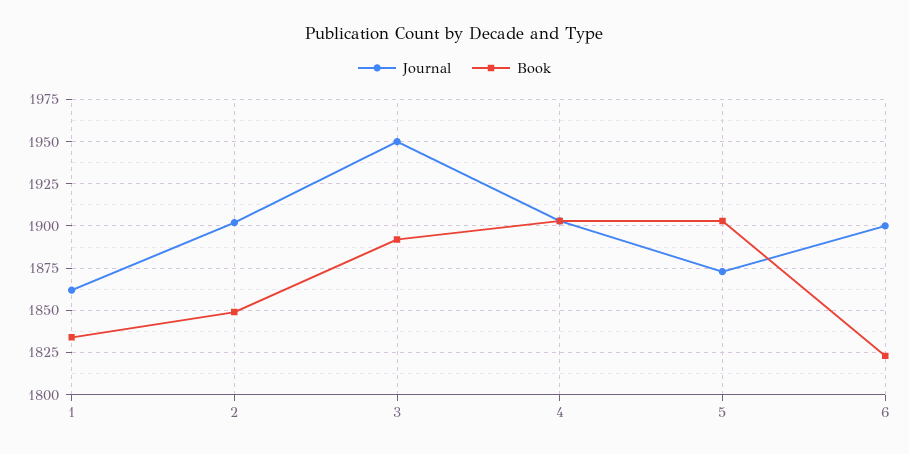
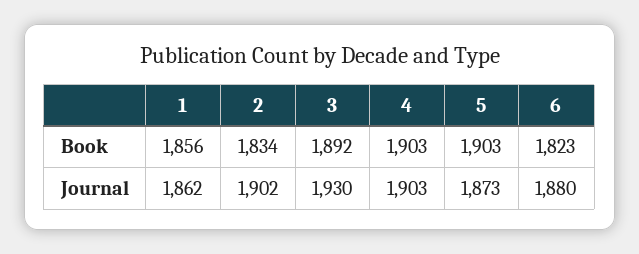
Book, 1: 1835 -> 1856
Book, 2: 1850 -> 1834
Journal, 3: 1950 -> 1930
Journal, 6: 1900 -> 1880

